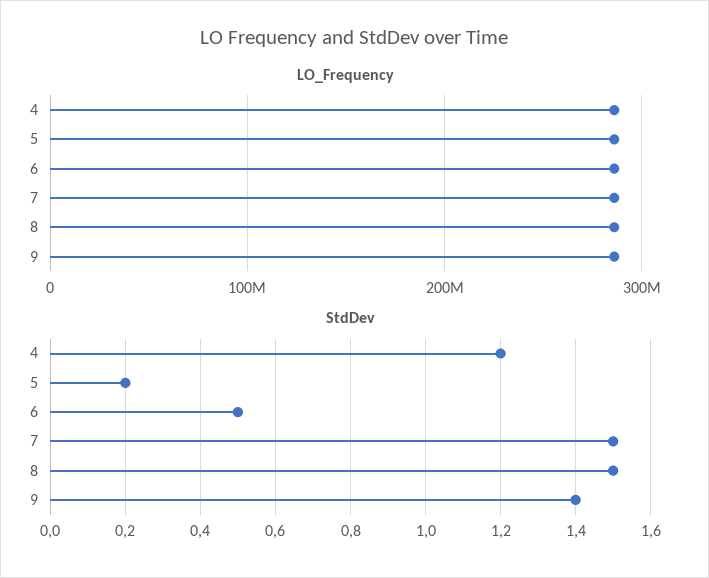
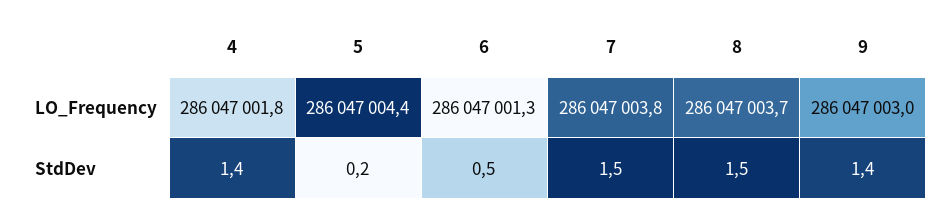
StdDev, 4: 1.2 -> 1.4

